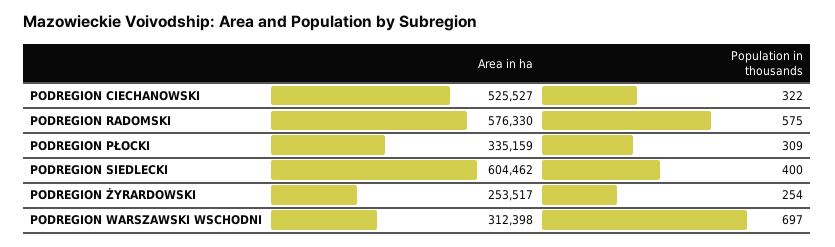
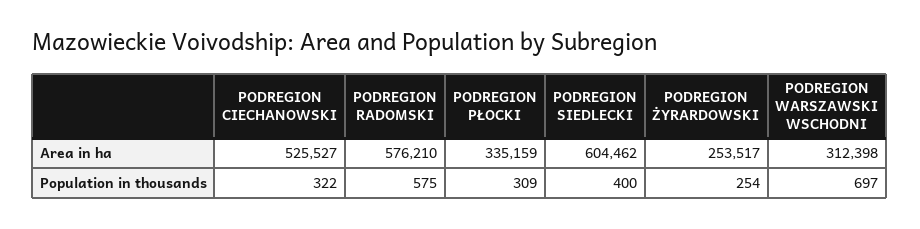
Area in ha, PODREGION RADOMSKI: 576330 -> 576210

